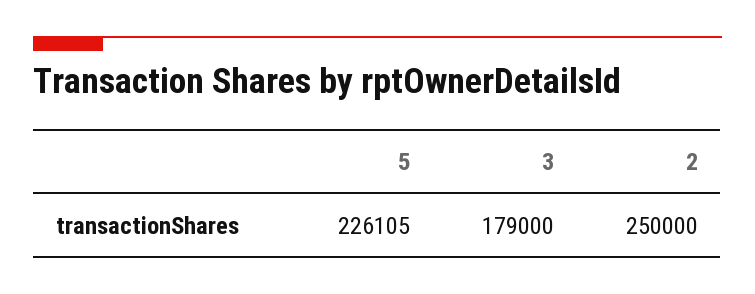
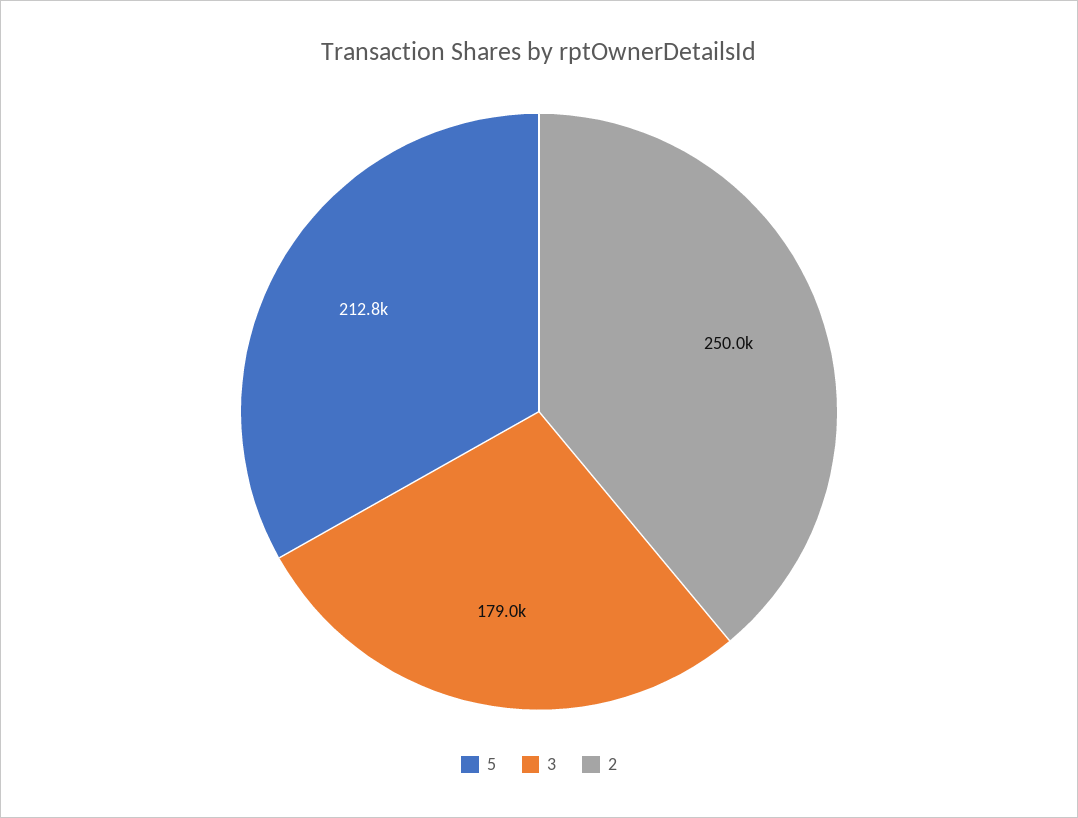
5: 226105 -> 212800

